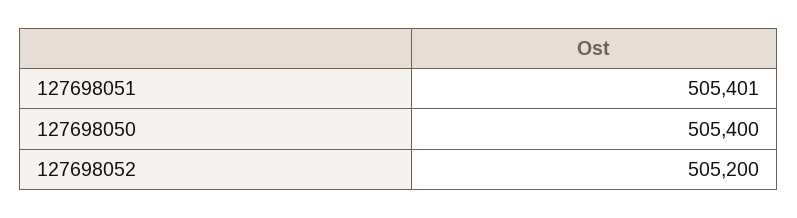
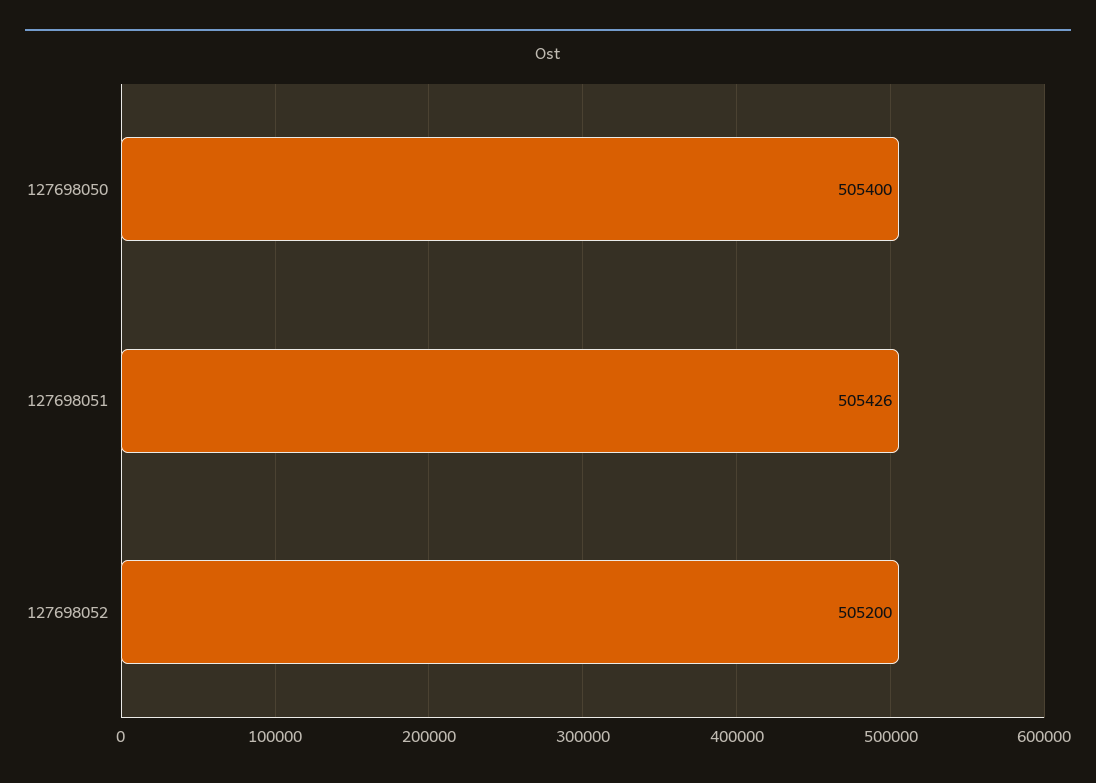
127698051: 505401 -> 505426

